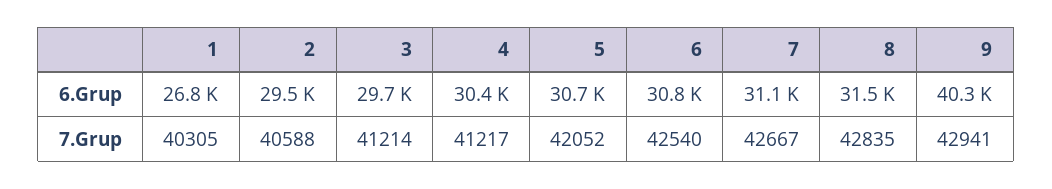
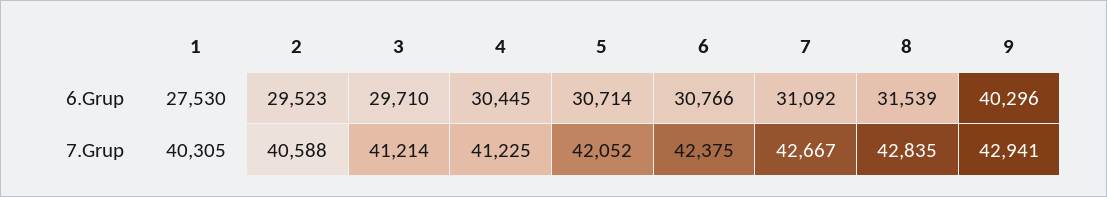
1, 6.Grup: 26800 -> 27530
4, 7.Grup: 41217 -> 41225
6, 7.Grup: 42540 -> 42375

